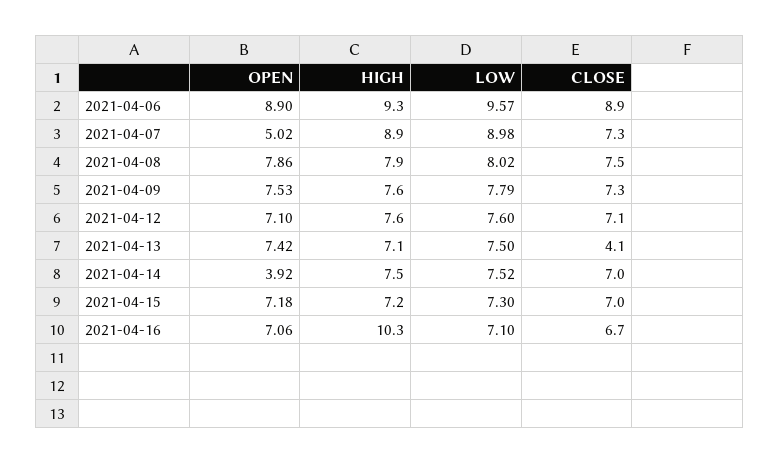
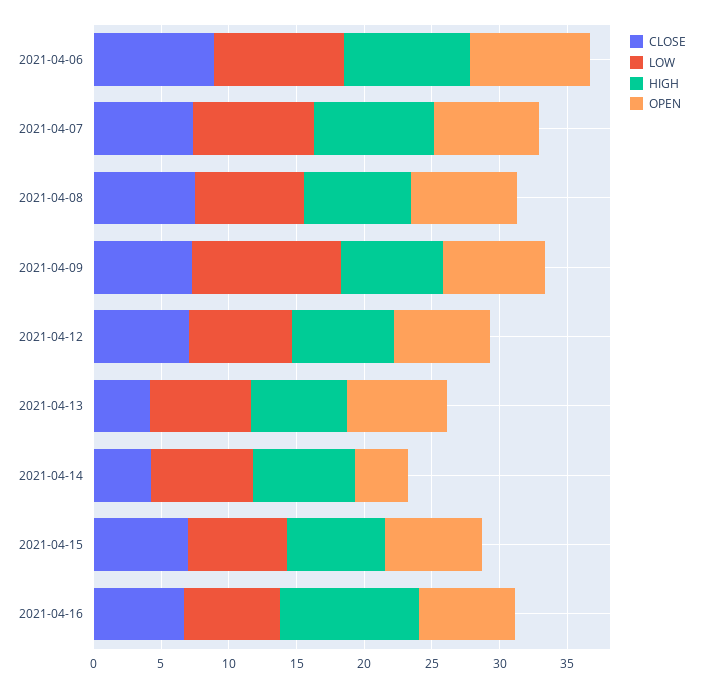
OPEN, 2021-04-07: 5.02 -> 8
LOW, 2021-04-09: 7.79 -> 11
CLOSE, 2021-04-14: 7 -> 4

